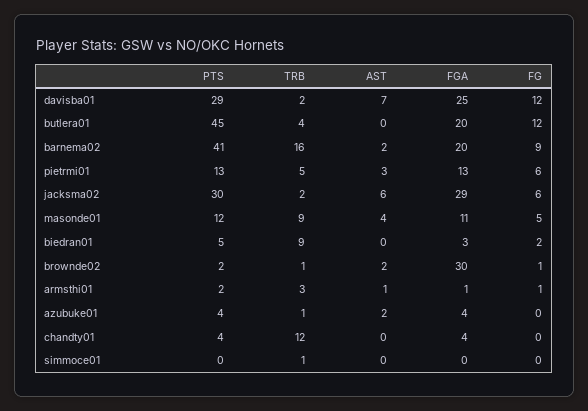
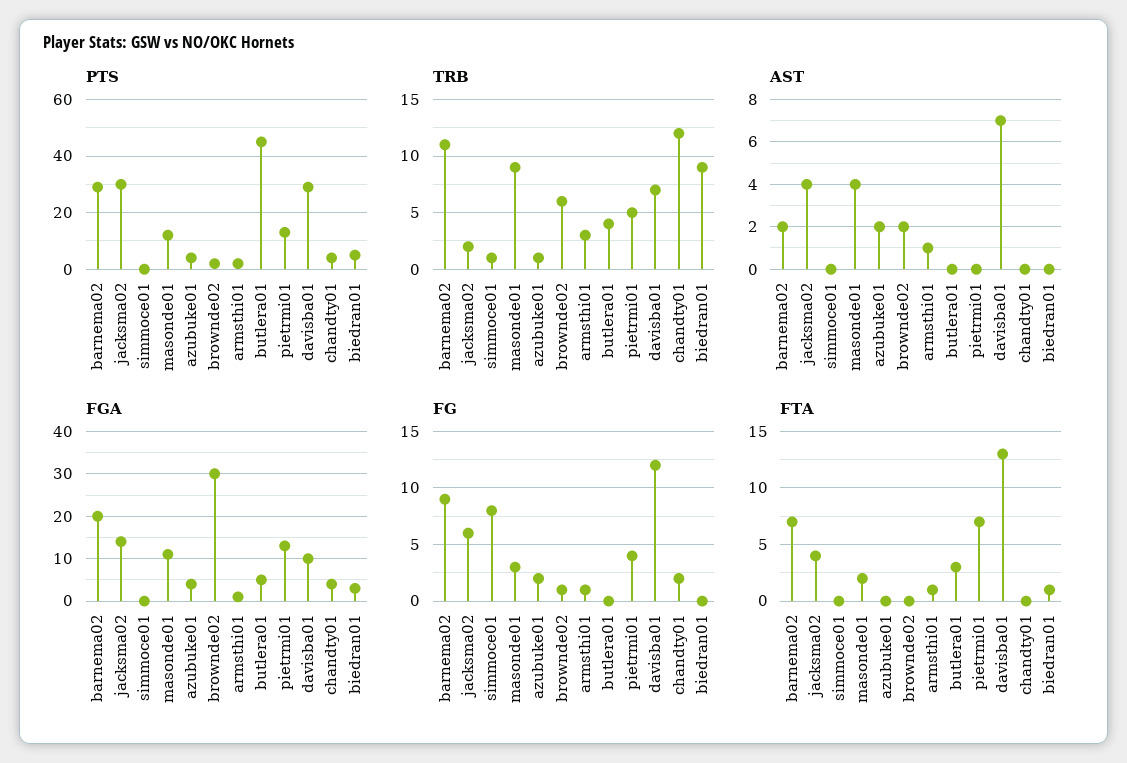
TRB, davisba01: 2 -> 7
FGA, davisba01: 25 -> 10
FGA, butlera01: 20 -> 5
FG, butlera01: 12 -> 0
PTS, barnema02: 41 -> 30
TRB, barnema02: 16 -> 11
AST, pietrmi01: 3 -> 0
FG, pietrmi01: 6 -> 4
AST, jacksma02: 6 -> 4
FGA, jacksma02: 29 -> 15
FG, masonde01: 5 -> 3
FG, biedran01: 2 -> 0
TRB, brownde02: 1 -> 6
FG, azubuke01: 0 -> 2
FG, chandty01: 0 -> 2
FG, simmoce01: 0 -> 8
FTA, barnema02: none -> 7
FTA, jacksma02: none -> 4
FTA, simmoce01: none -> 0
FTA, masonde01: none -> 2
FTA, azubuke01: none -> 0
FTA, brownde02: none -> 0
FTA, armsthi01: none -> 1
FTA, butlera01: none -> 3
FTA, pietrmi01: none -> 7
FTA, davisba01: none -> 13
FTA, chandty01: none -> 0
FTA, biedran01: none -> 1

